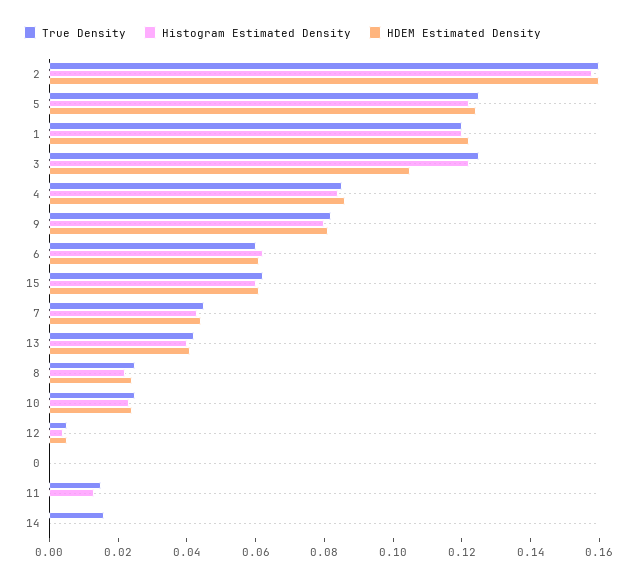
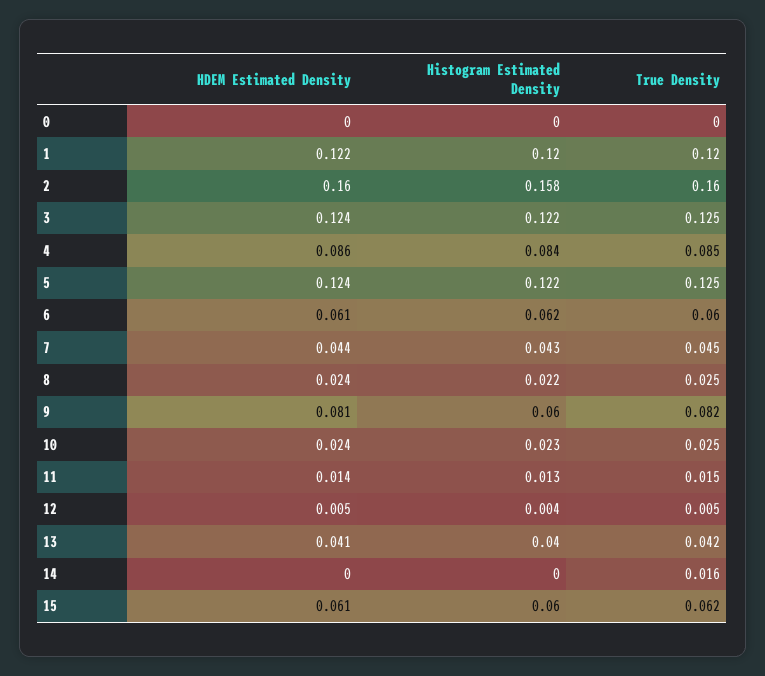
HDEM Estimated Density, 3: 0.105 -> 0.124
Histogram Estimated Density, 9: 0.08 -> 0.06
HDEM Estimated Density, 11: 0 -> 0.014

